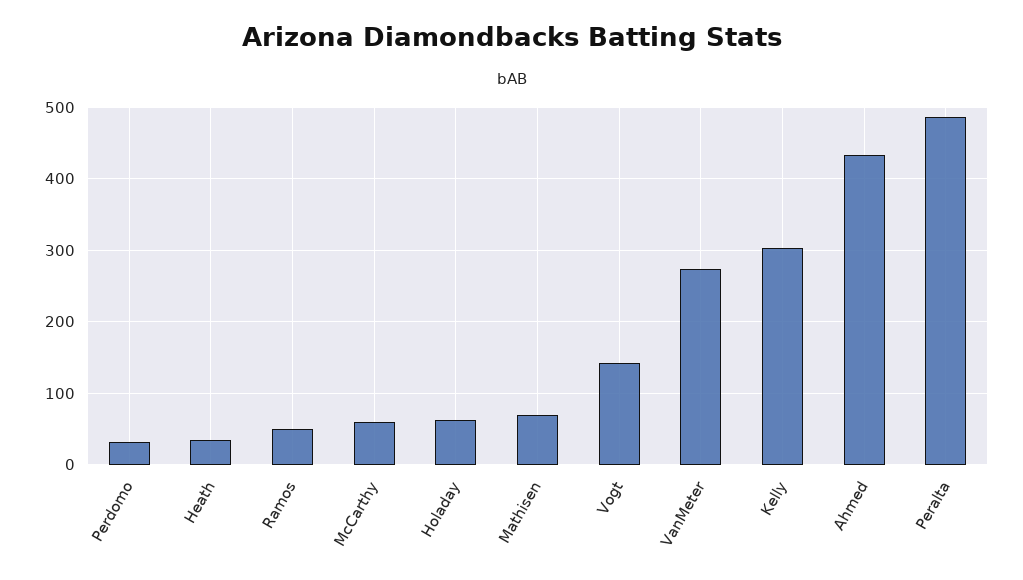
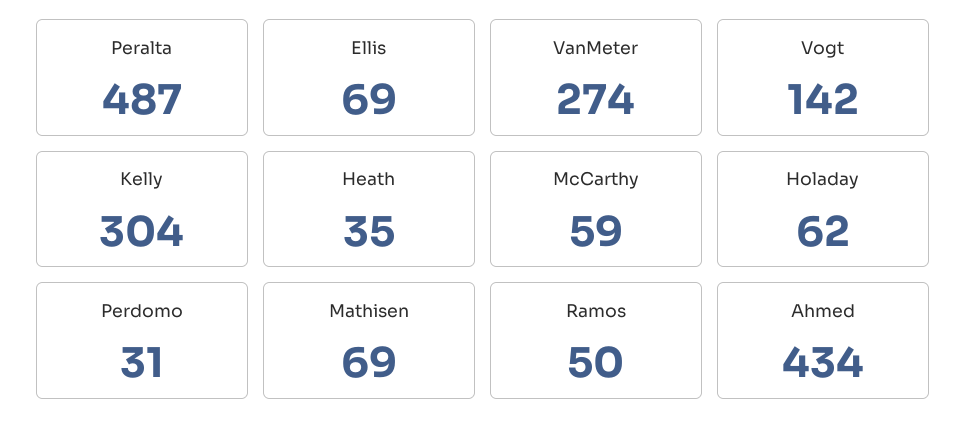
Ellis: none -> 69

